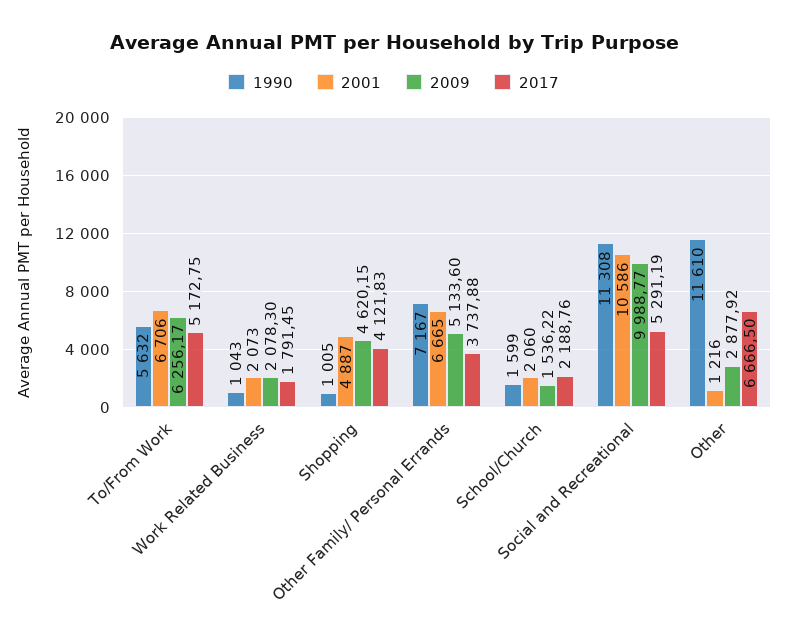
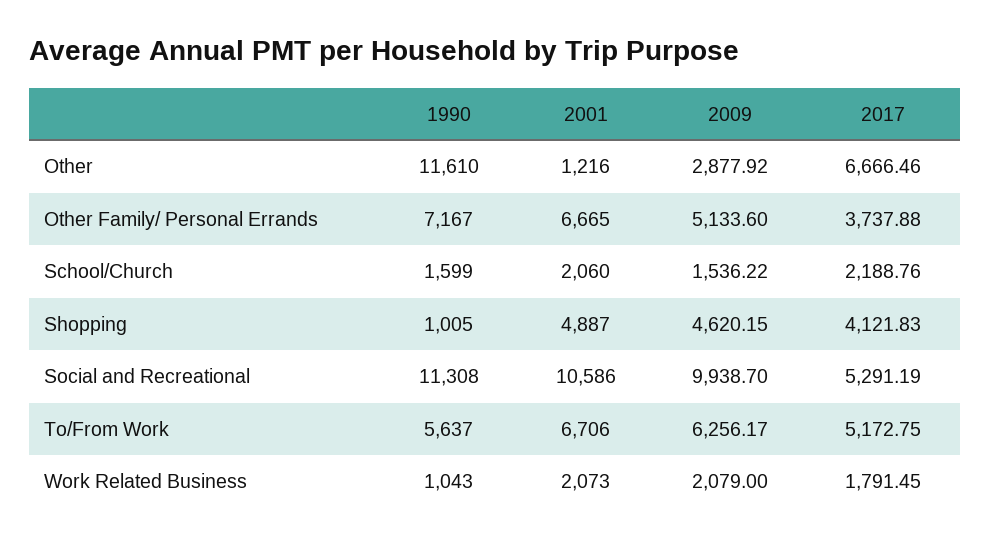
1990, To/From Work: 5632 -> 5637
2009, Work Related Business: 2078.3 -> 2079
2009, Social and Recreational: 9988.77 -> 9938.7
2017, Other: 6666.5 -> 6666.46

